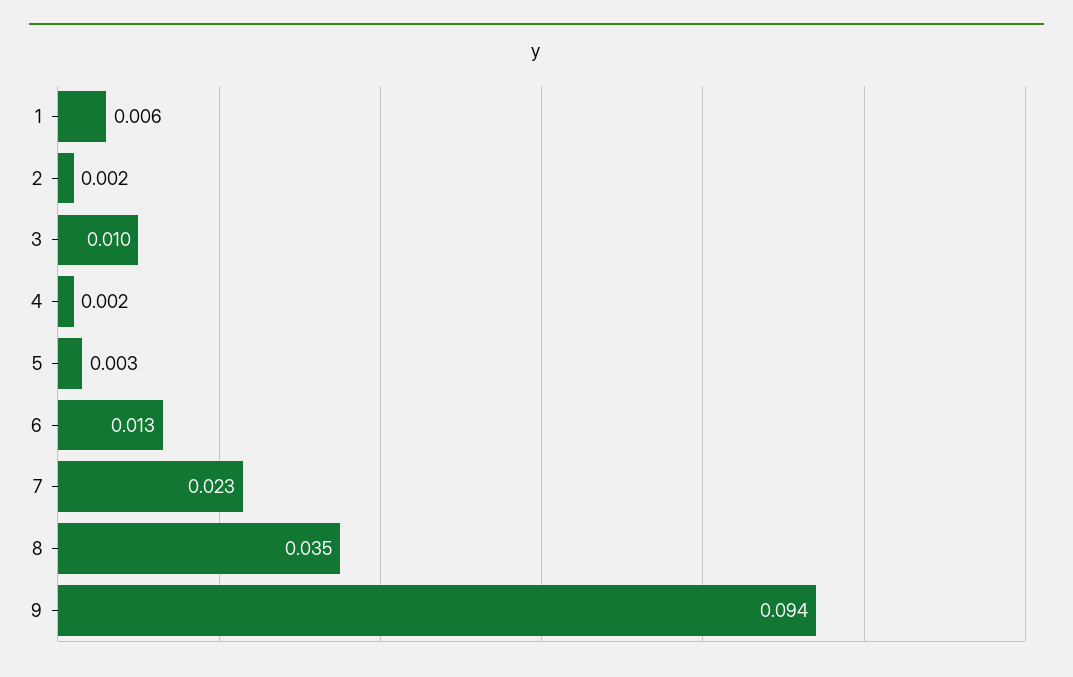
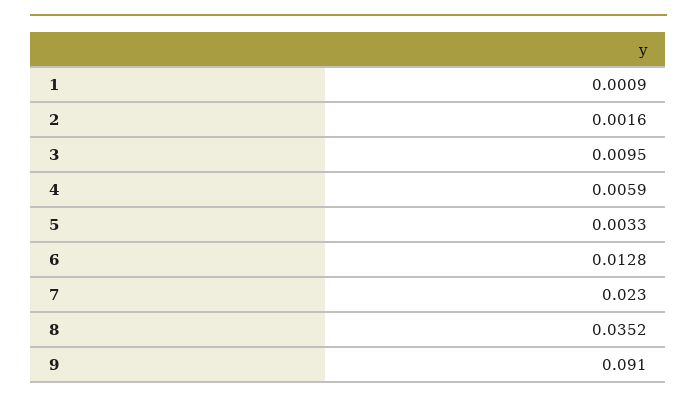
1: 0.006 -> 0.0009
4: 0.002 -> 0.0059
9: 0.094 -> 0.091

